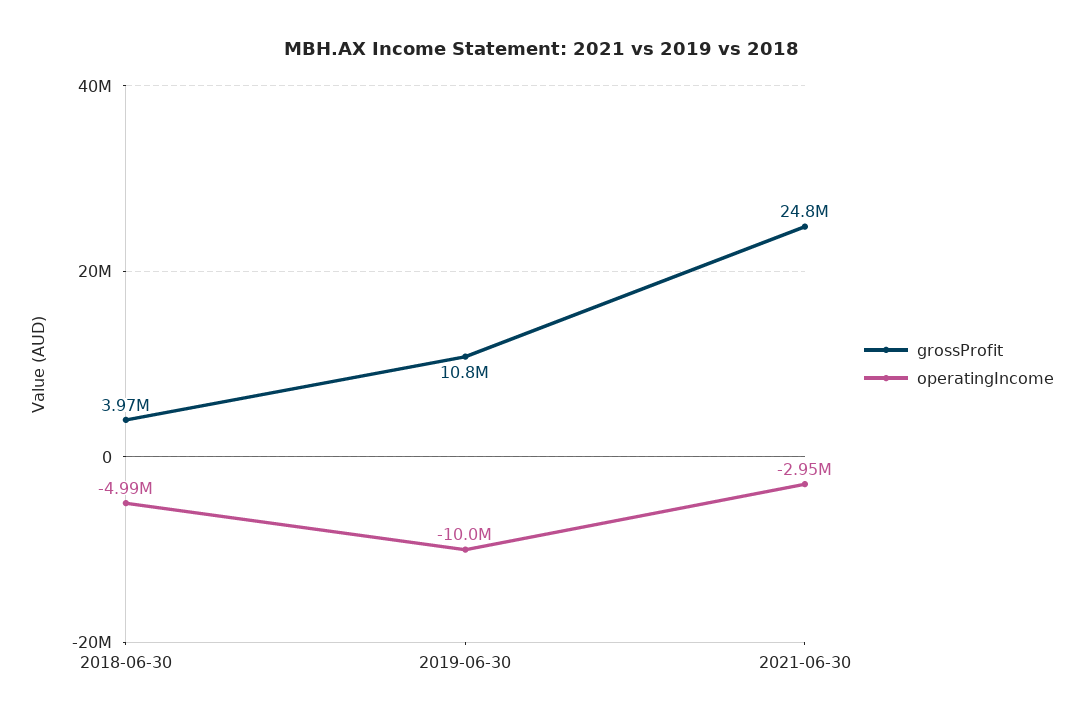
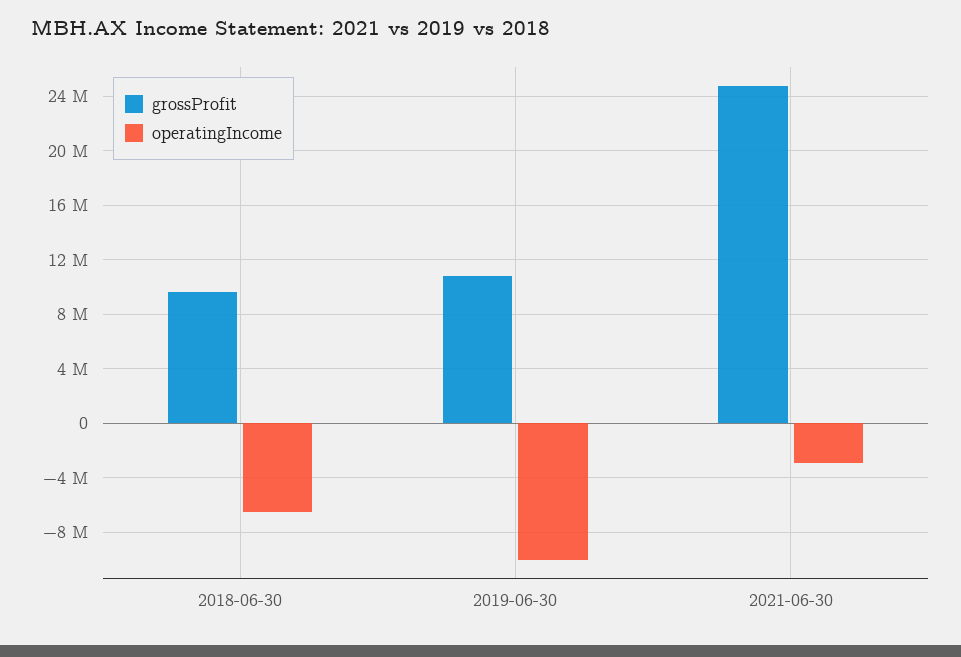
grossProfit, 2018-06-30: 3970000 -> 9500000
operatingIncome, 2018-06-30: -4990000 -> -6500000

